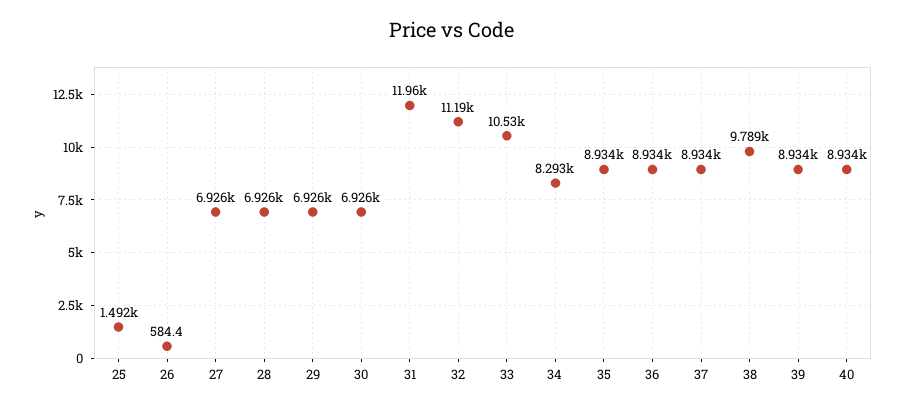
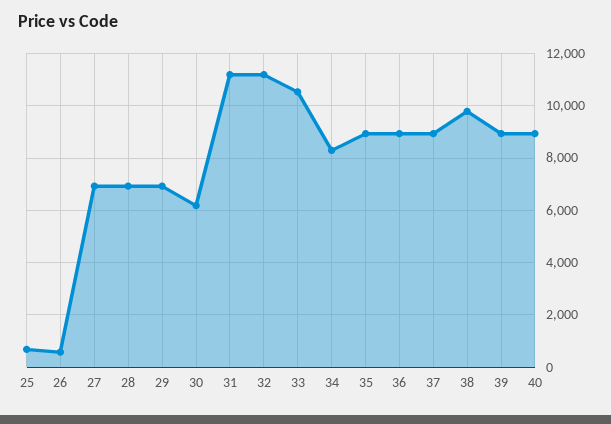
25: 1492 -> 750
30: 6926 -> 6250
31: 11960 -> 11250

